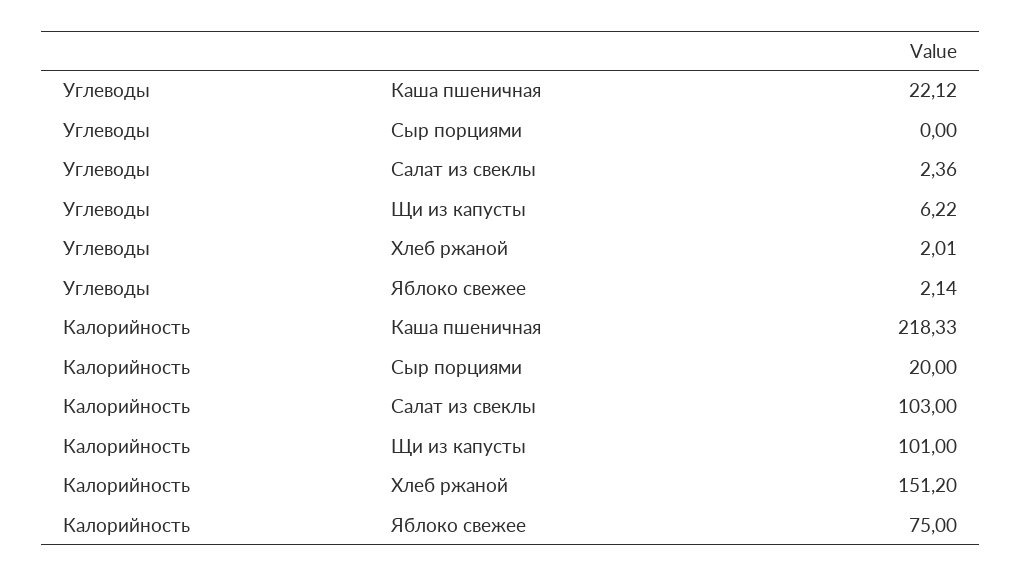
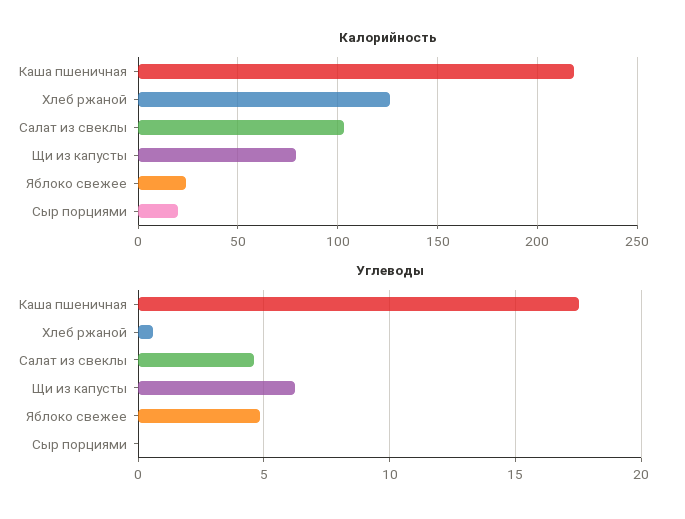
Углеводы, Каша пшеничная: 22.12 -> 17.5
Углеводы, Салат из свеклы: 2.36 -> 4.5
Углеводы, Хлеб ржаной: 2.01 -> 0.5
Углеводы, Яблоко свежее: 2.14 -> 5
Калорийность, Щи из капусты: 101 -> 80
Калорийность, Хлеб ржаной: 151.2 -> 125
Калорийность, Яблоко свежее: 75 -> 25

